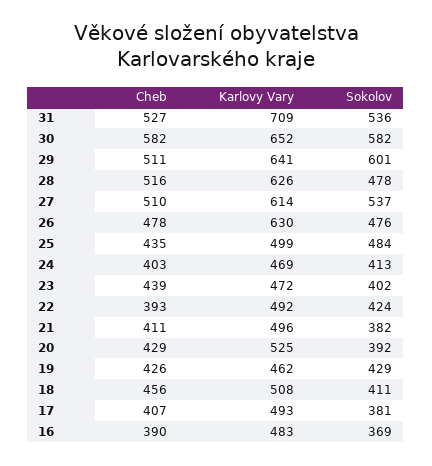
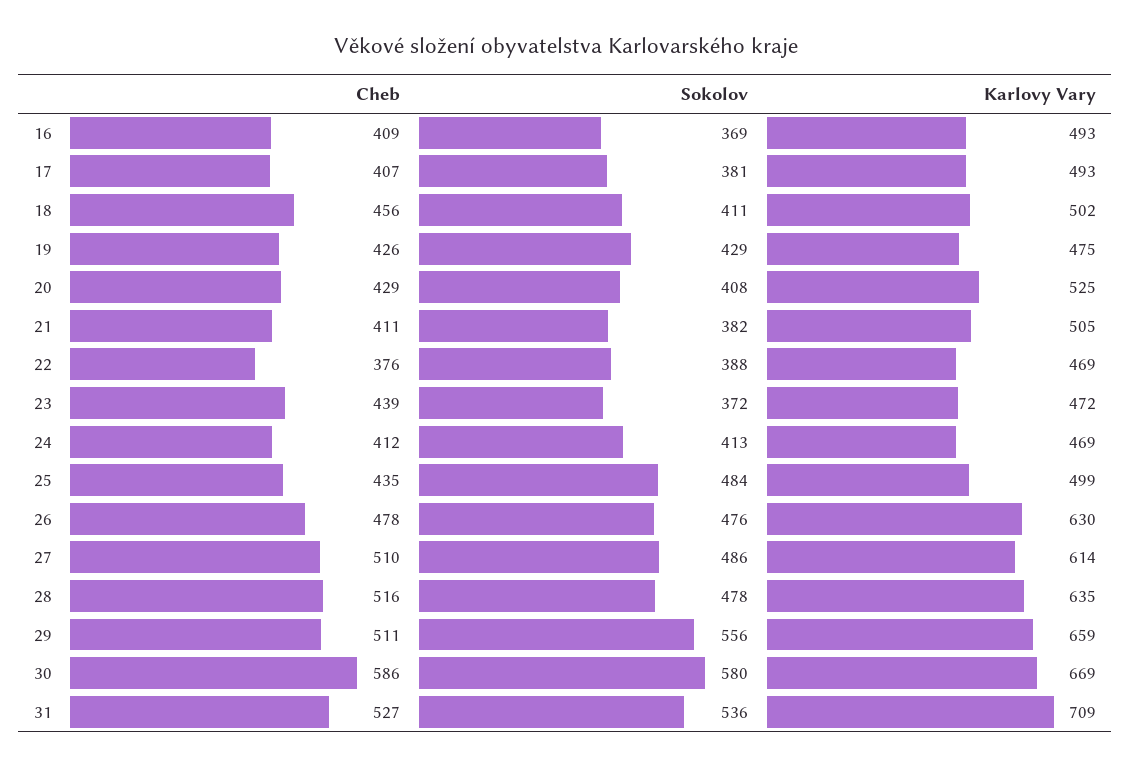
Cheb, 30: 582 -> 586
Karlovy Vary, 30: 652 -> 669
Sokolov, 30: 582 -> 580
Karlovy Vary, 29: 641 -> 659
Sokolov, 29: 601 -> 556
Karlovy Vary, 28: 626 -> 635
Sokolov, 27: 537 -> 486
Cheb, 24: 403 -> 412
Sokolov, 23: 402 -> 372
Cheb, 22: 393 -> 376
Karlovy Vary, 22: 492 -> 469
Sokolov, 22: 424 -> 388
Karlovy Vary, 21: 496 -> 505
Sokolov, 20: 392 -> 408
Karlovy Vary, 19: 462 -> 475
Karlovy Vary, 18: 508 -> 502
Cheb, 16: 390 -> 409
Karlovy Vary, 16: 483 -> 493

